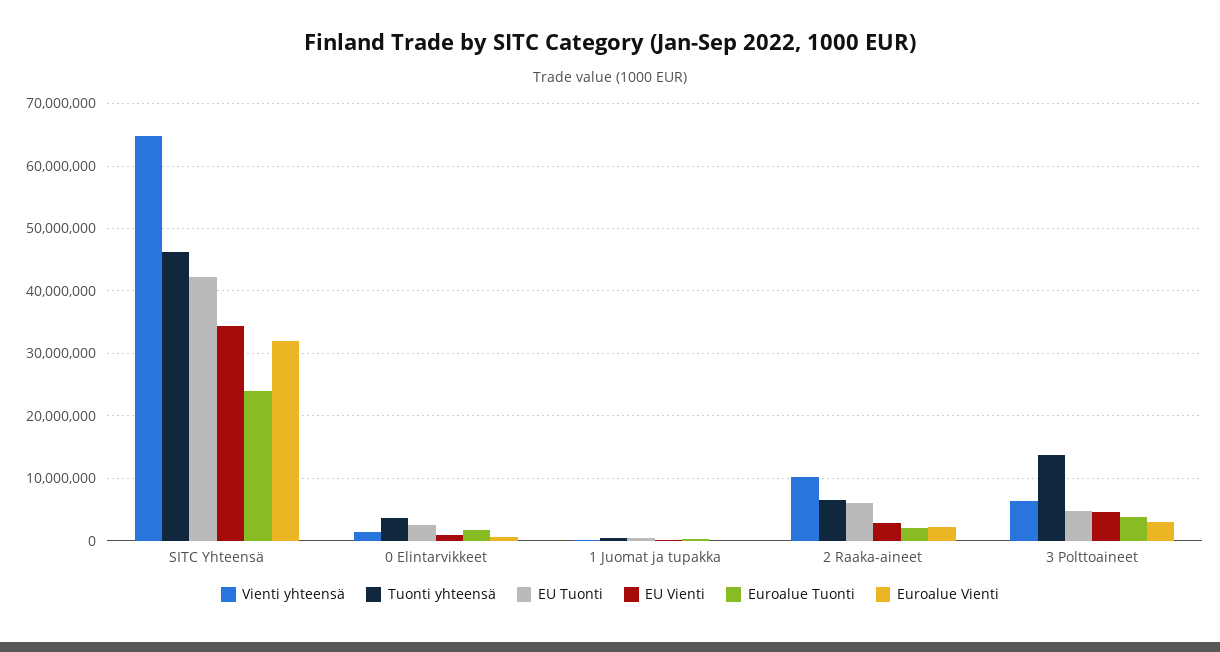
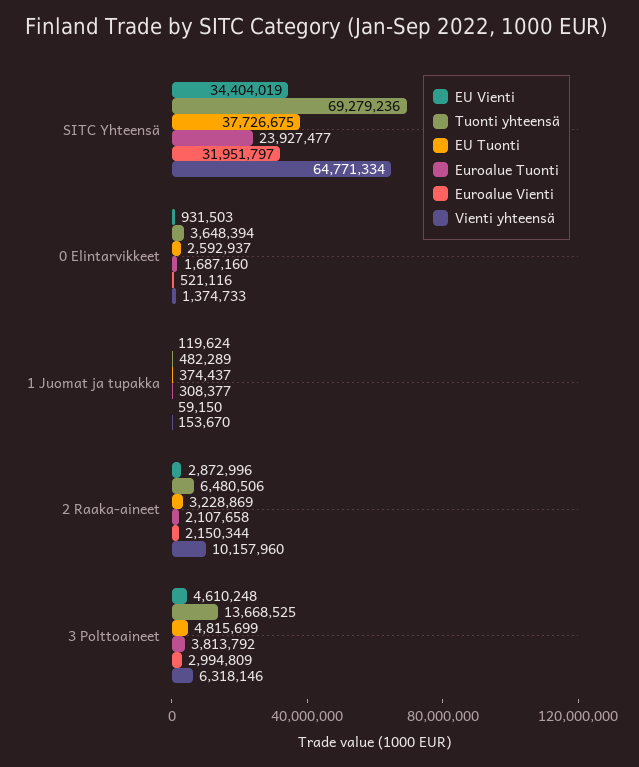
Tuonti yhteensä, SITC Yhteensä: 46000000 -> 69279236
EU Tuonti, SITC Yhteensä: 42000000 -> 37726675
EU Tuonti, 2 Raaka-aineet: 6000000 -> 3228869

